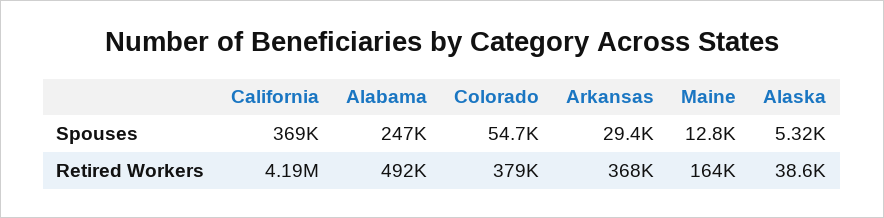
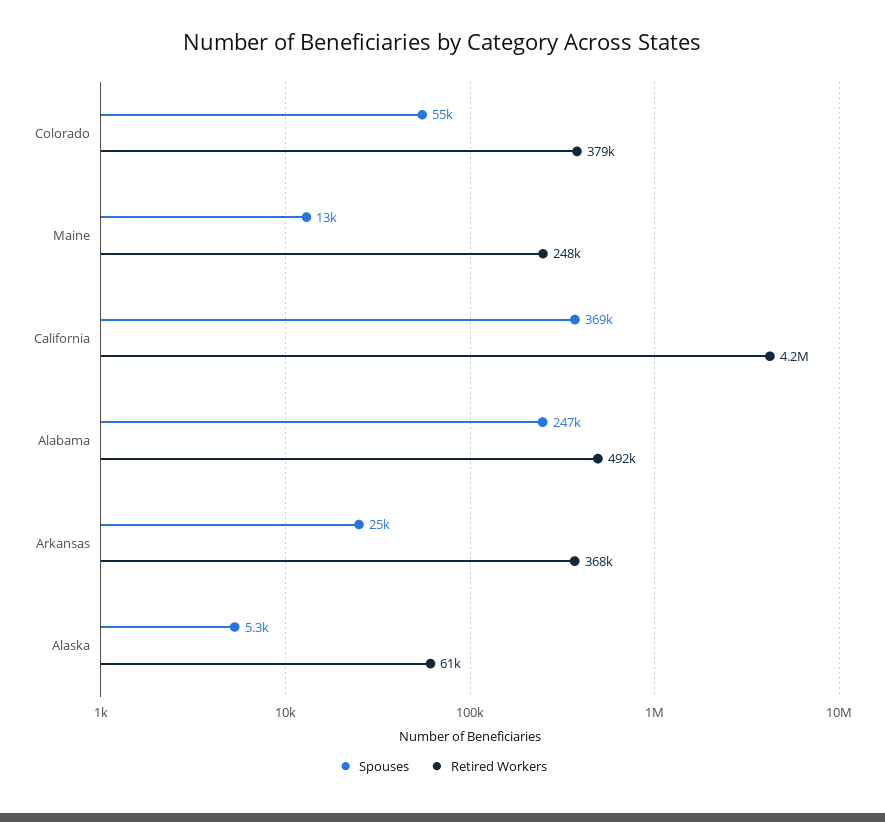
Spouses, Arkansas: 29400 -> 25000
Retired Workers, Maine: 164000 -> 248000
Retired Workers, Alaska: 38600 -> 61000

